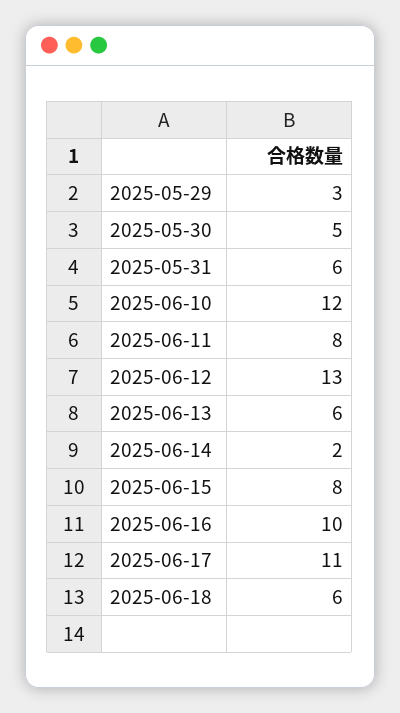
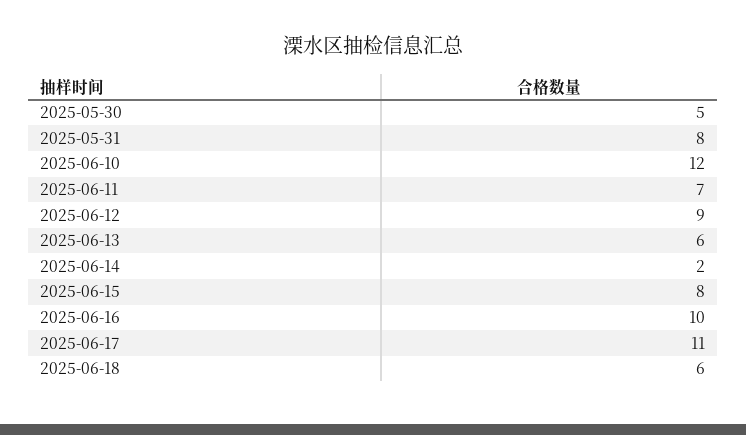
2025-05-29: 3 -> none
2025-05-31: 6 -> 8
2025-06-11: 8 -> 7
2025-06-12: 13 -> 9

